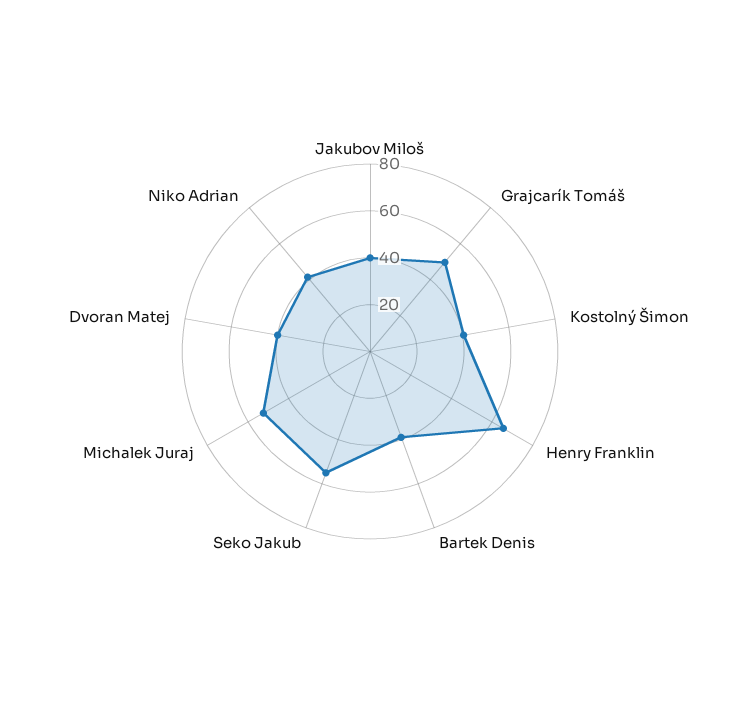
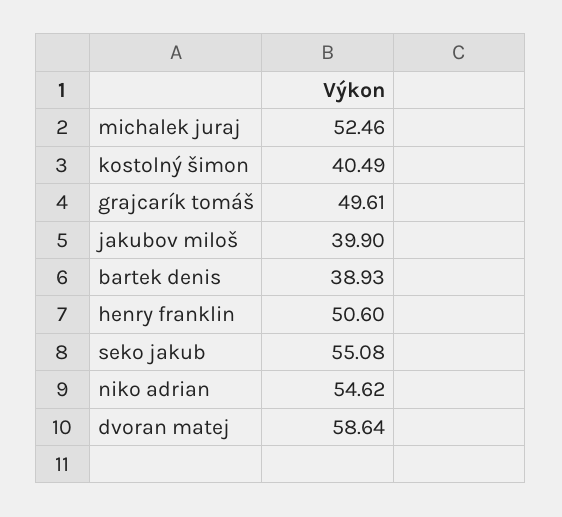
Henry Franklin: 65 -> 50.6
Dvoran Matej: 40 -> 58.64
Niko Adrian: 40 -> 54.62

